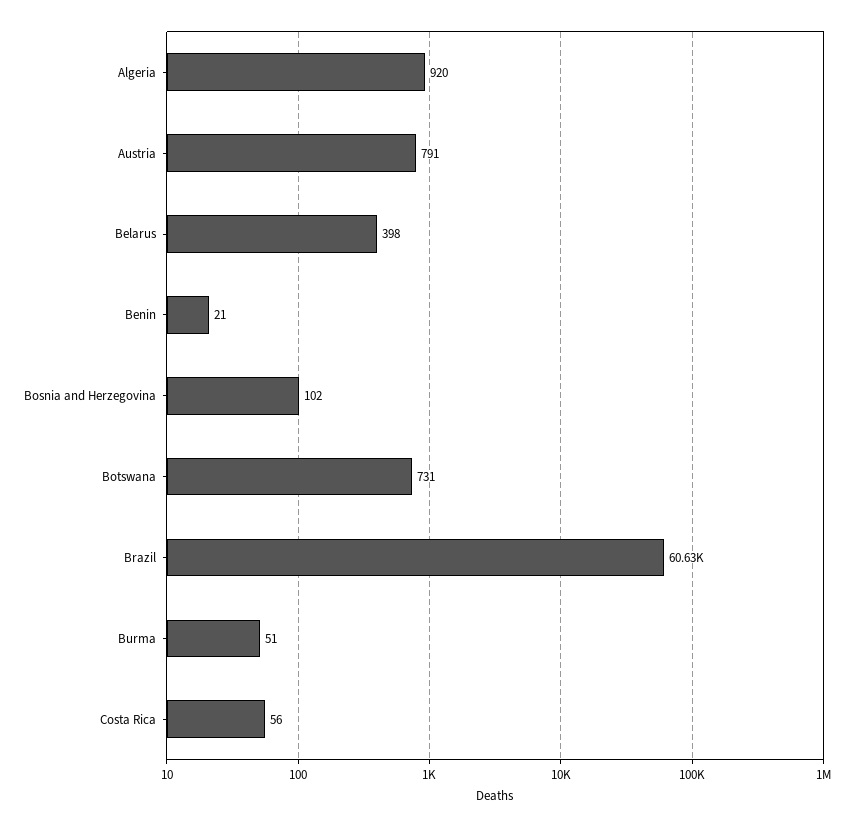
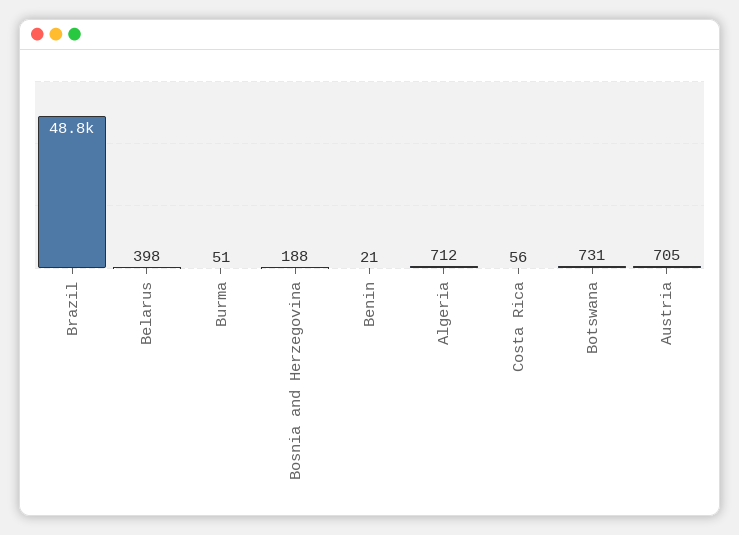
Algeria: 920 -> 712
Austria: 791 -> 705
Bosnia and Herzegovina: 102 -> 188
Brazil: 60630 -> 48800

